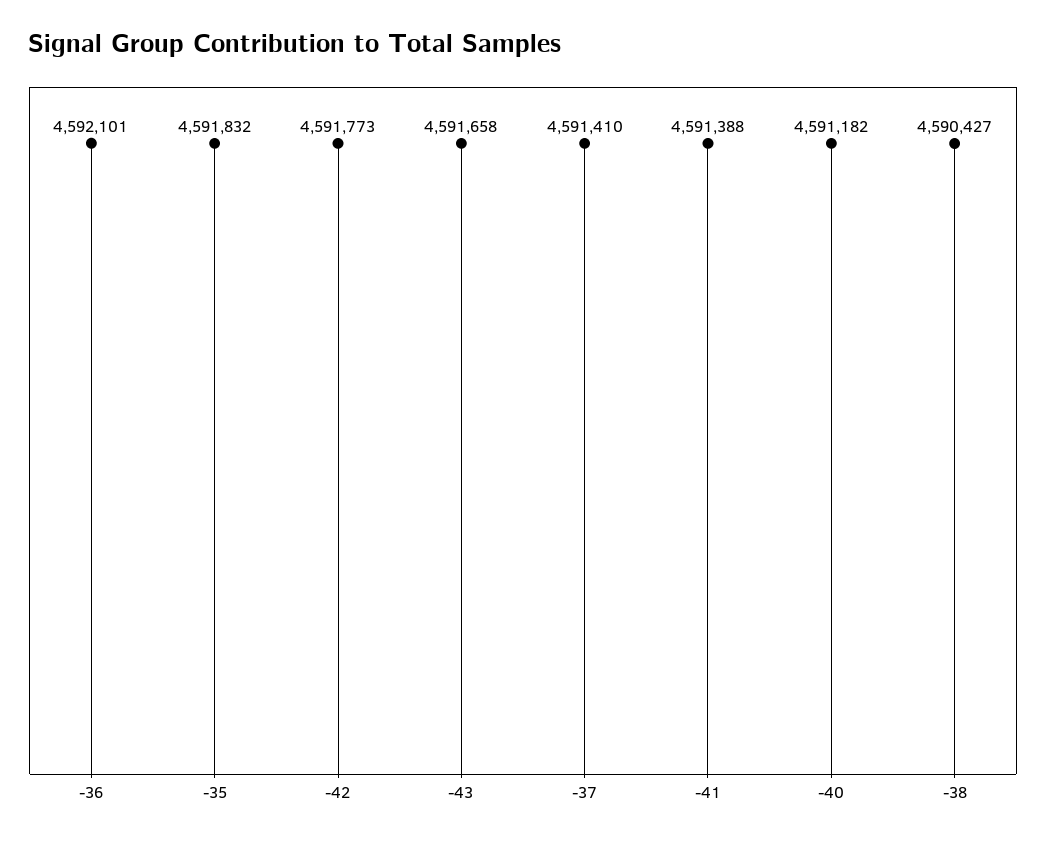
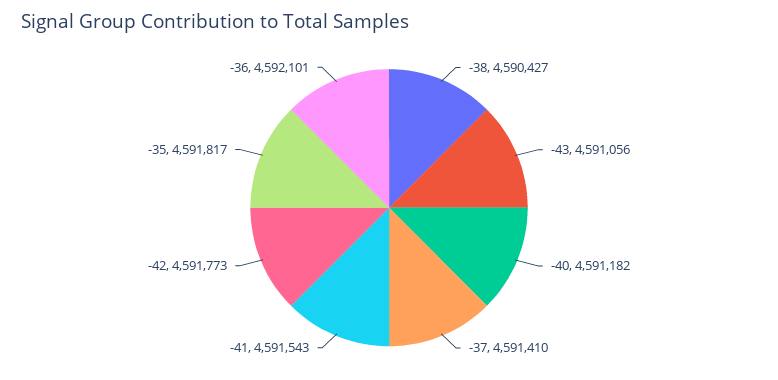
-35: 4591832 -> 4591817
-43: 4591658 -> 4591056
-41: 4591388 -> 4591543

